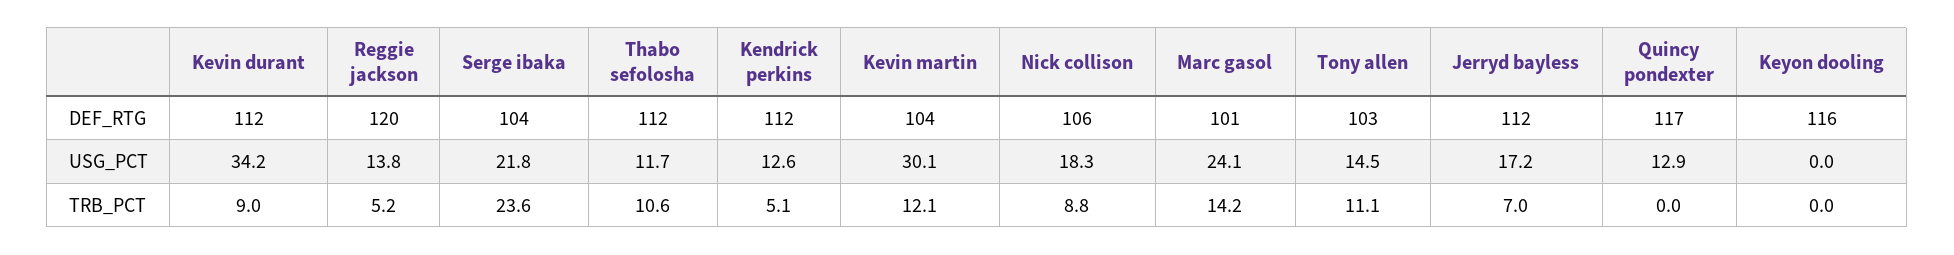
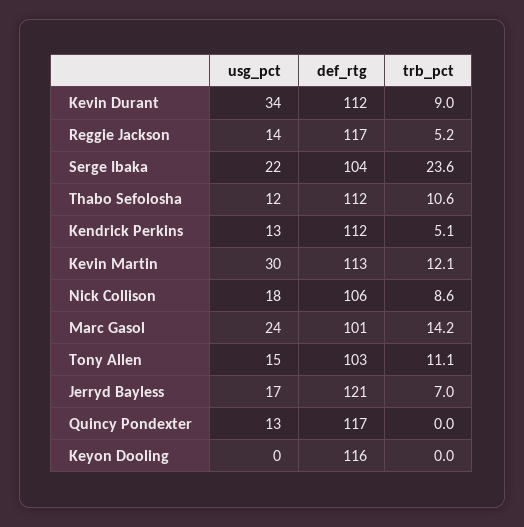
Reggie jackson, DEF_RTG: 120 -> 117
Kevin martin, DEF_RTG: 104 -> 113
Jerryd bayless, DEF_RTG: 112 -> 121
Nick collison, TRB_PCT: 8.8 -> 8.6

